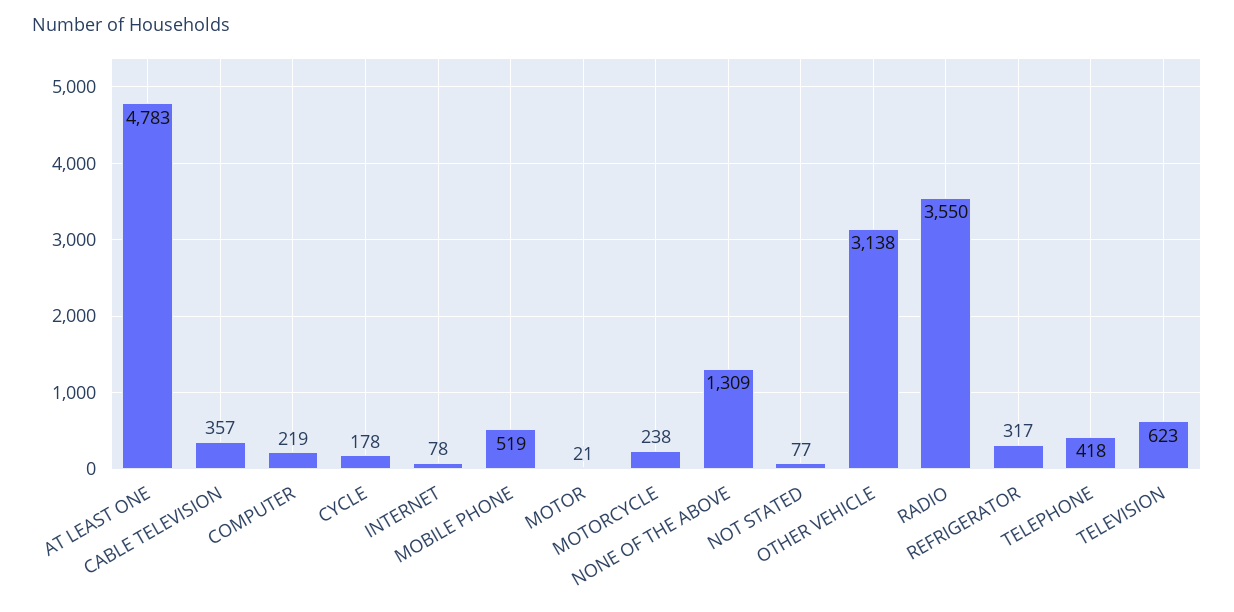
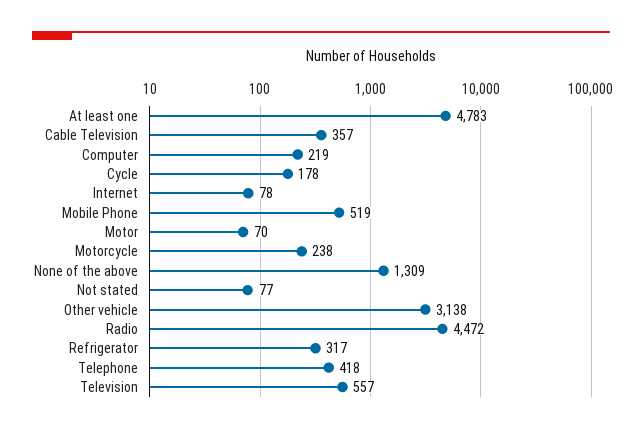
MOTOR: 21 -> 70
RADIO: 3550 -> 4472
TELEVISION: 623 -> 557

